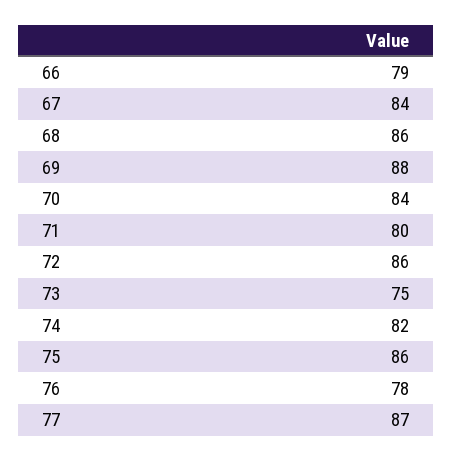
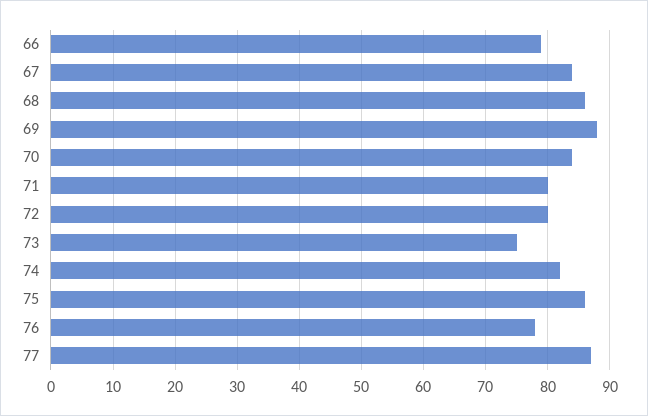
72: 86 -> 80

